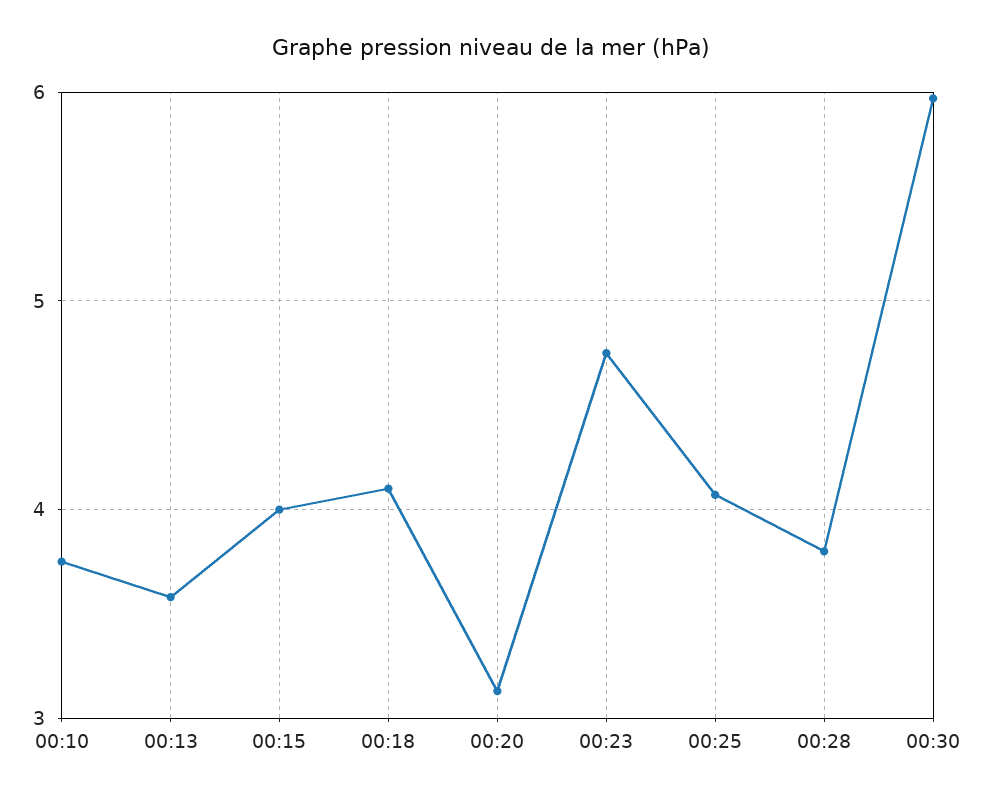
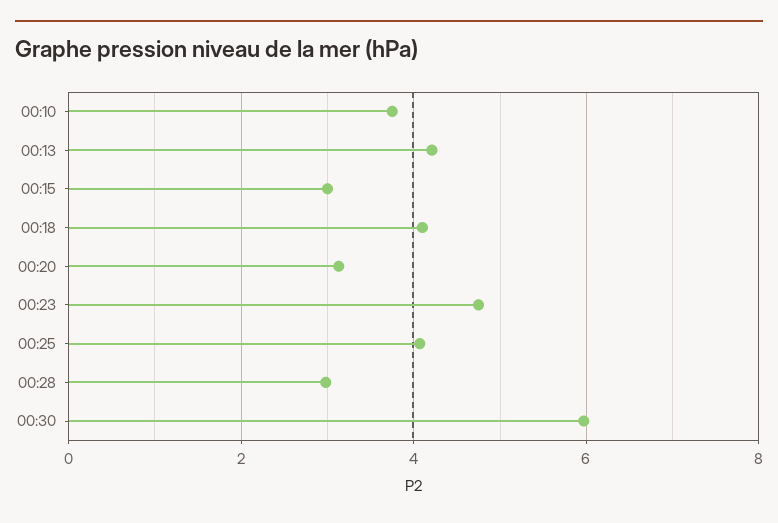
00:13: 3.6 -> 4.2
00:15: 4 -> 3
00:28: 3.8 -> 3

